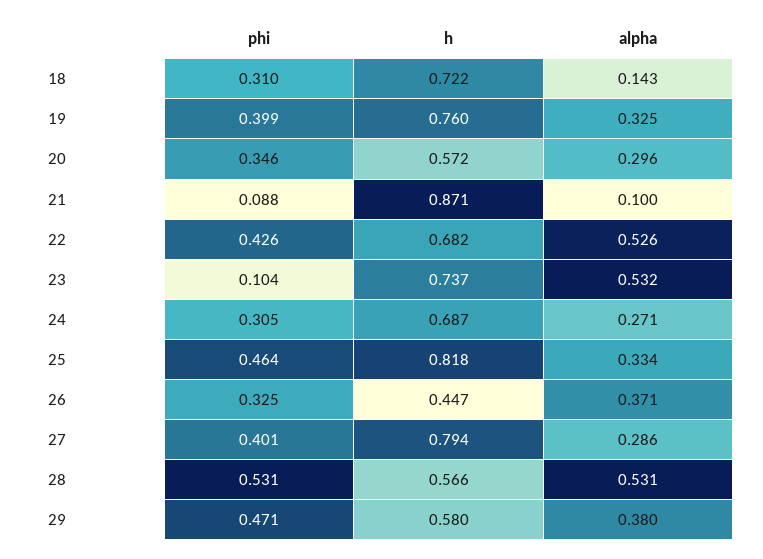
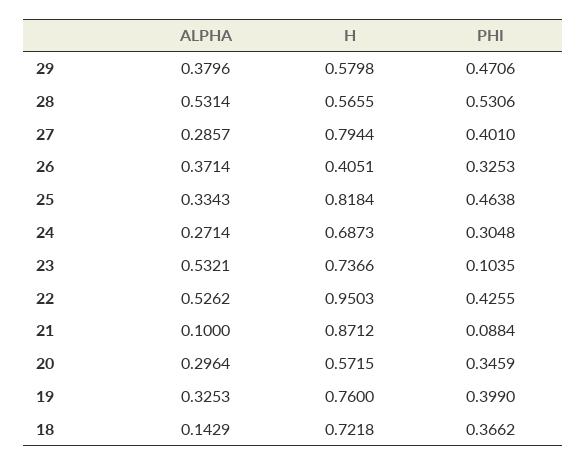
phi, 18: 0.31 -> 0.3662
h, 22: 0.682 -> 0.9503
h, 26: 0.447 -> 0.4051

